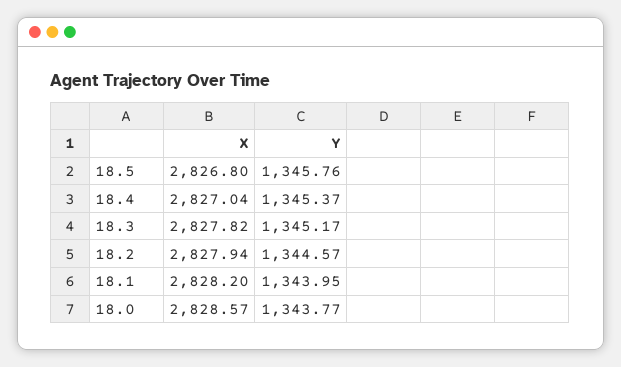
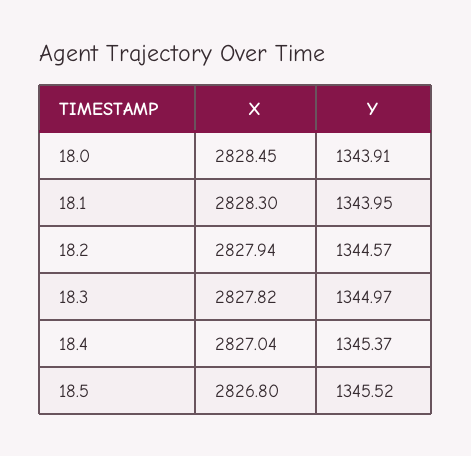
Y, 18.5: 1345.76 -> 1345.52
Y, 18.3: 1345.17 -> 1344.97
X, 18.1: 2828.2 -> 2828.3
X, 18.0: 2828.57 -> 2828.45
Y, 18.0: 1343.77 -> 1343.91

